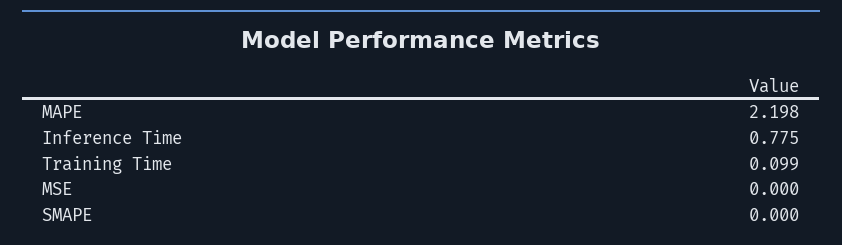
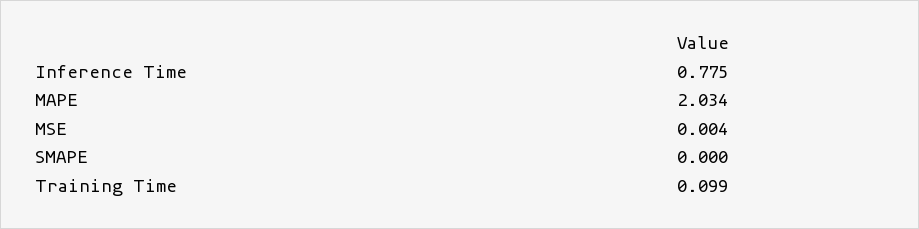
MAPE: 2.198 -> 2.034
MSE: 0 -> 0.004

